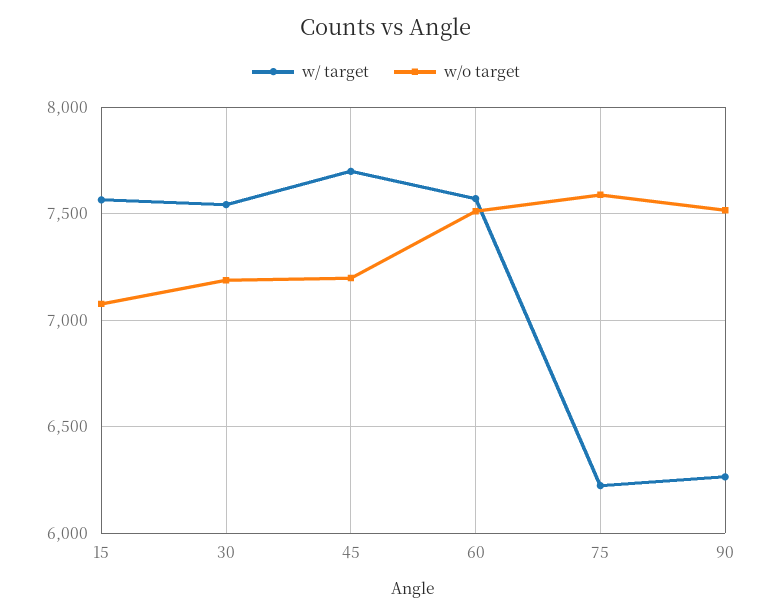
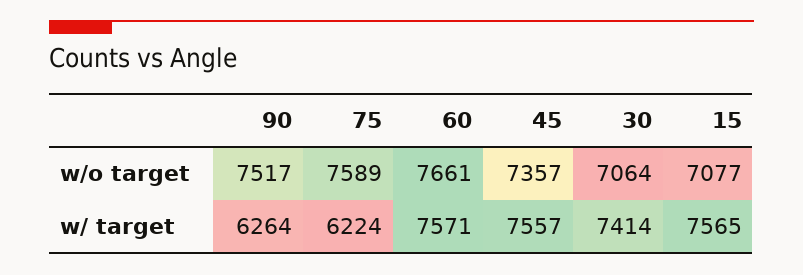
w/ target, 30: 7550 -> 7414
w/o target, 30: 7200 -> 7064
w/ target, 45: 7700 -> 7557
w/o target, 45: 7200 -> 7357
w/o target, 60: 7500 -> 7661

